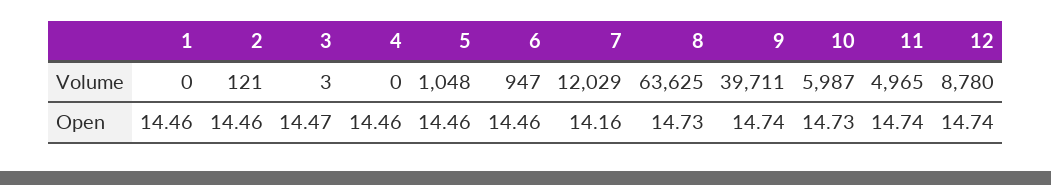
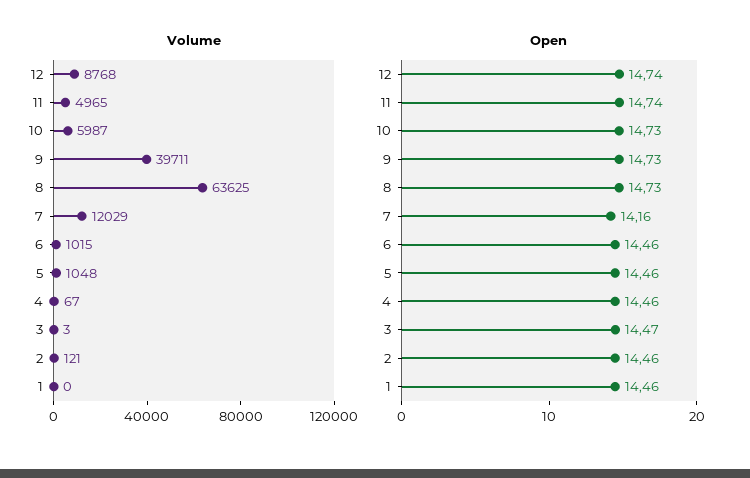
Volume, 4: 0 -> 67
Volume, 6: 947 -> 1015
Volume, 12: 8780 -> 8768
Open, 9: 14.74 -> 14.73

